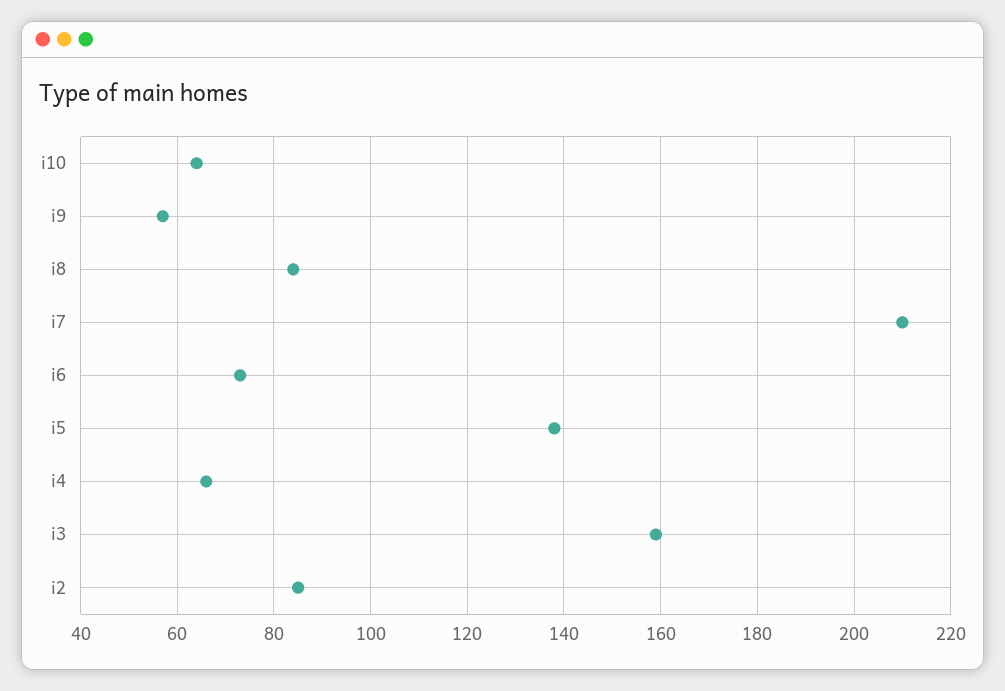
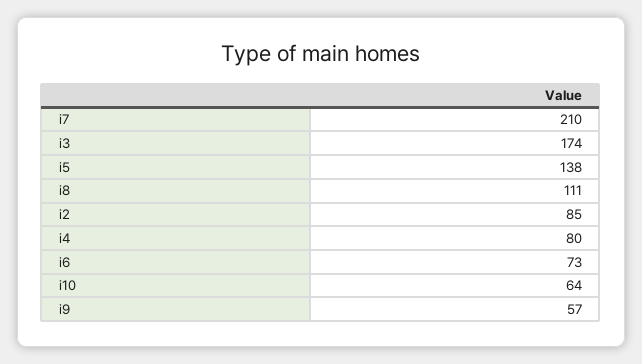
i8: 85 -> 111
i4: 65 -> 80
i3: 160 -> 174

